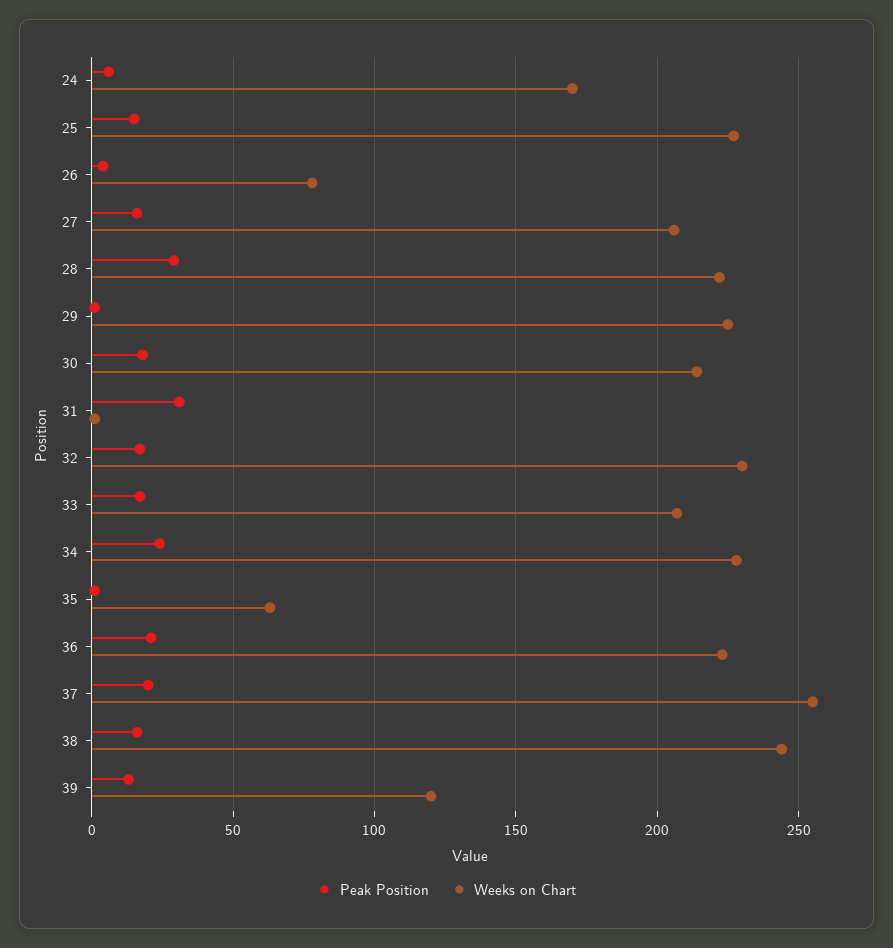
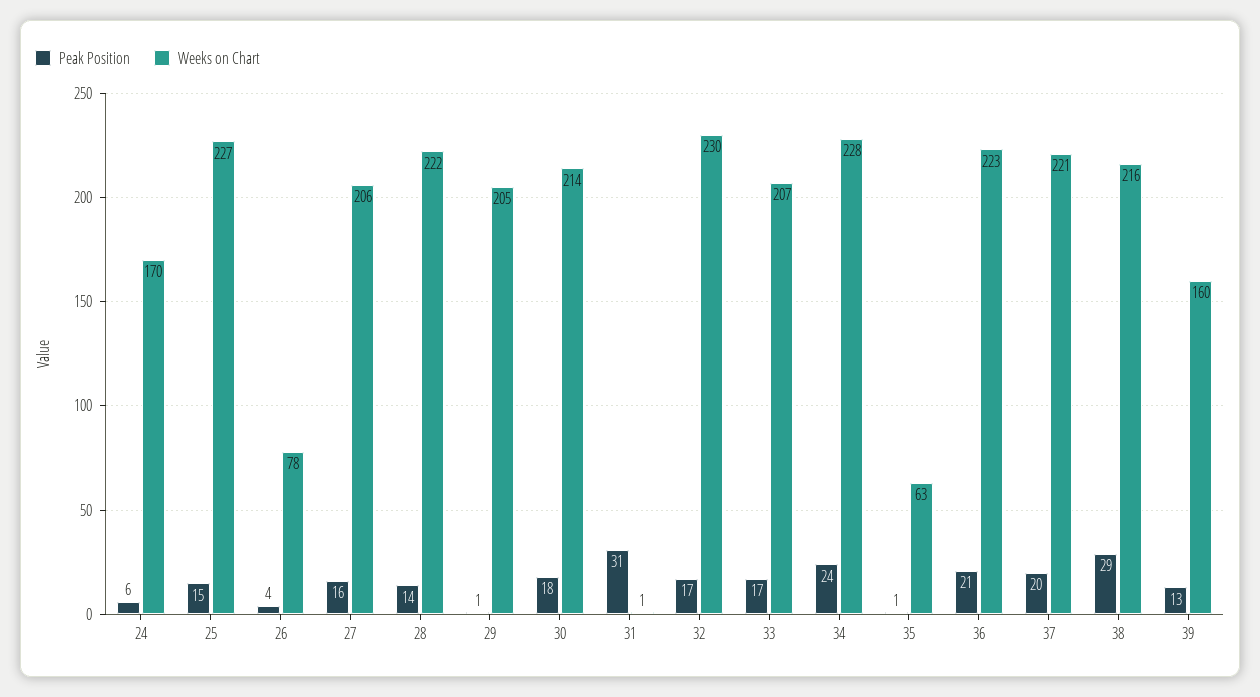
Peak Position, 28: 30 -> 14
Weeks on Chart, 29: 225 -> 205
Weeks on Chart, 37: 255 -> 221
Peak Position, 38: 15 -> 29
Weeks on Chart, 38: 245 -> 216
Weeks on Chart, 39: 120 -> 160

